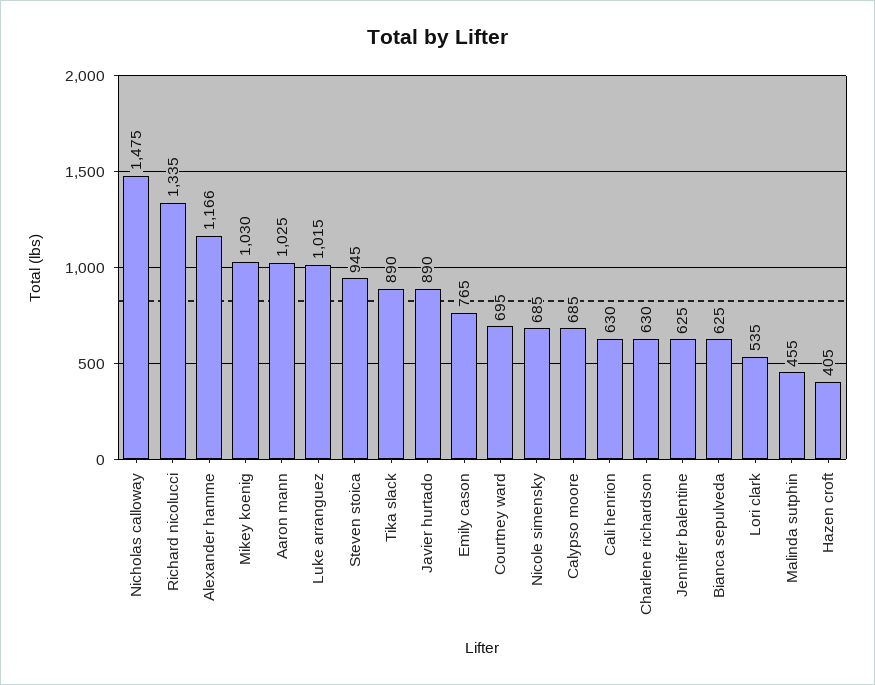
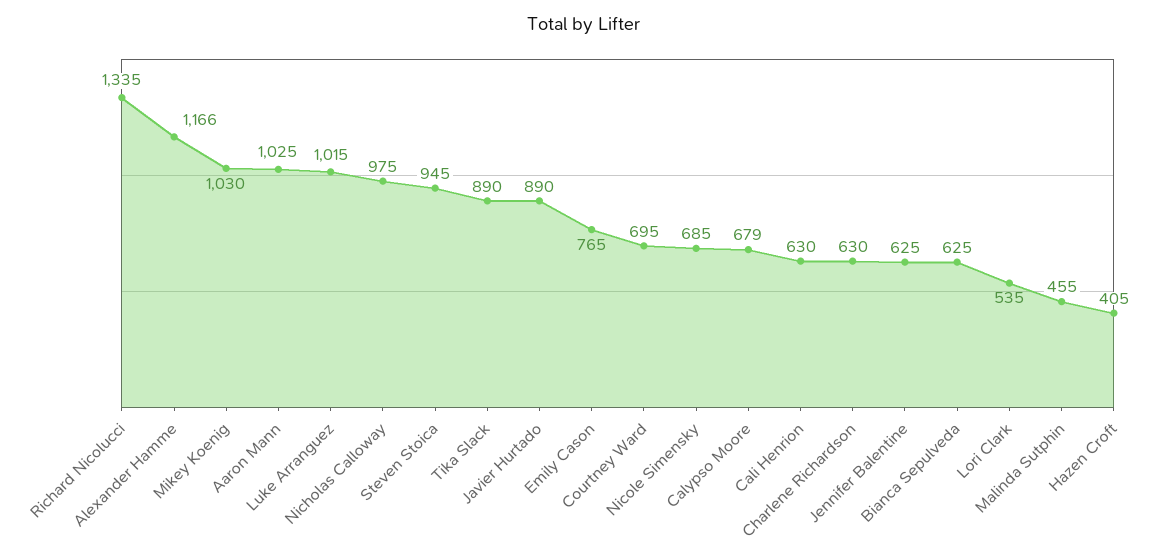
Nicholas calloway: 1475 -> 975
Calypso moore: 685 -> 679

